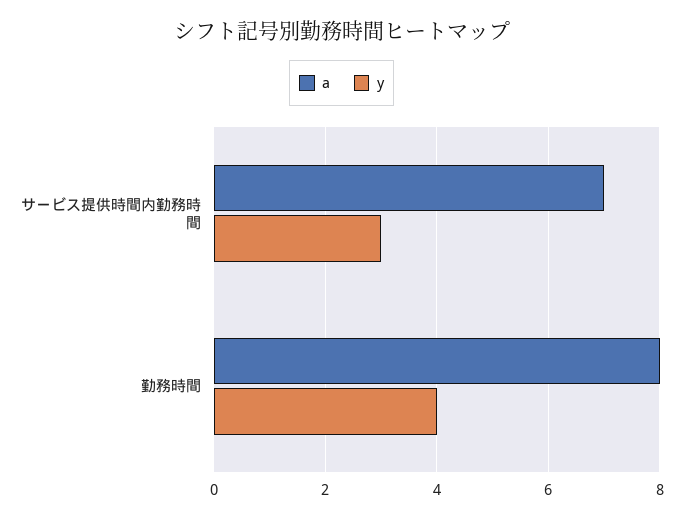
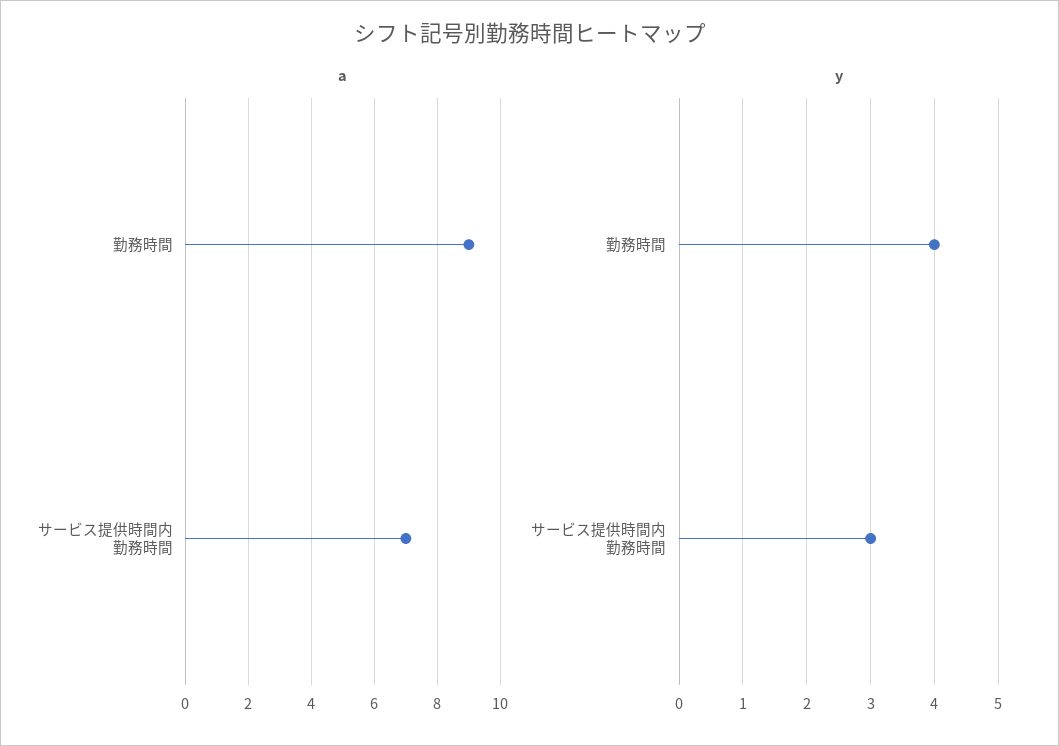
a, 勤務時間: 8 -> 9

